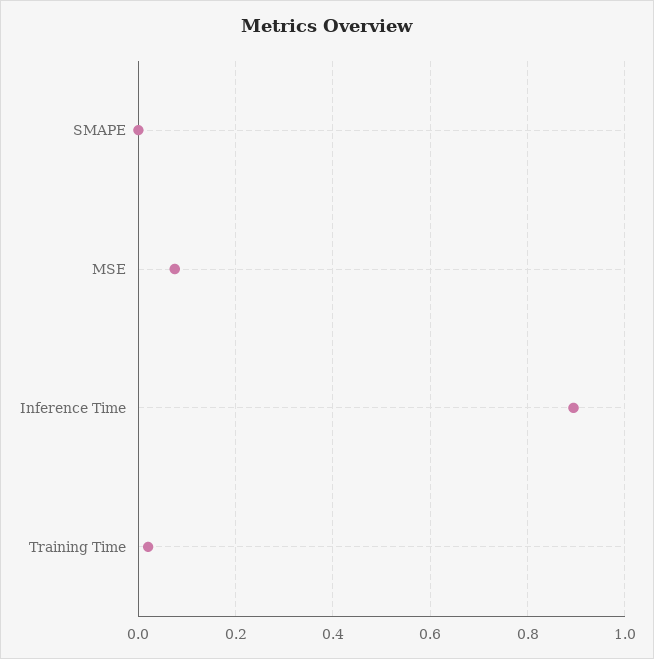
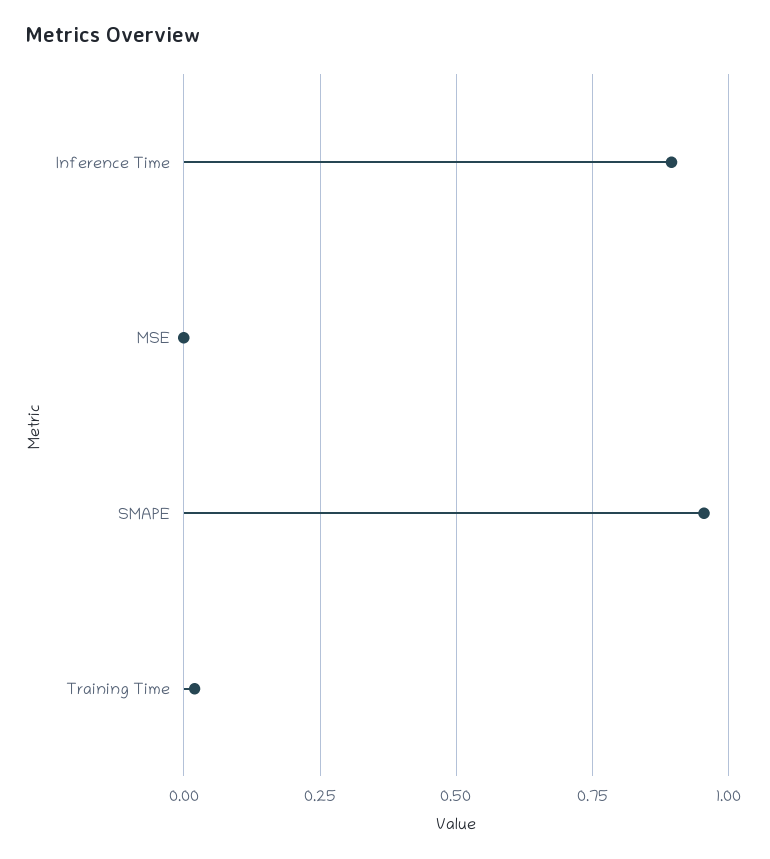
SMAPE: 0 -> 0.95
MSE: 0.08 -> 0

